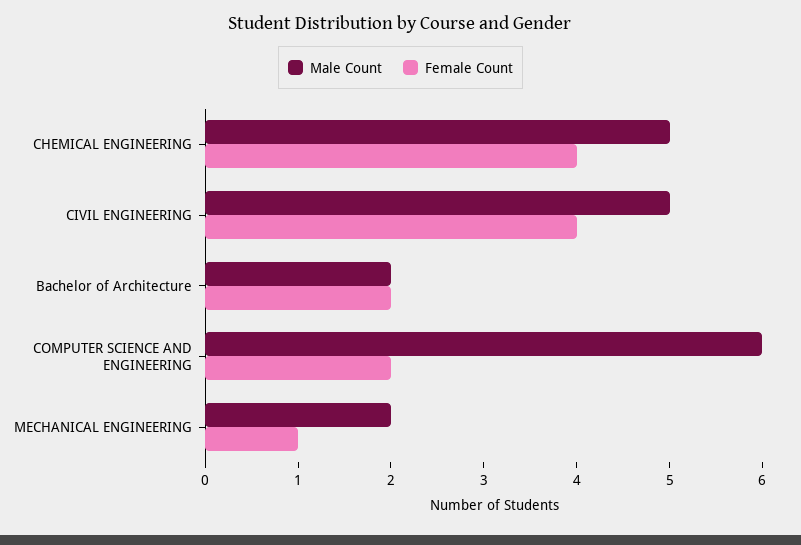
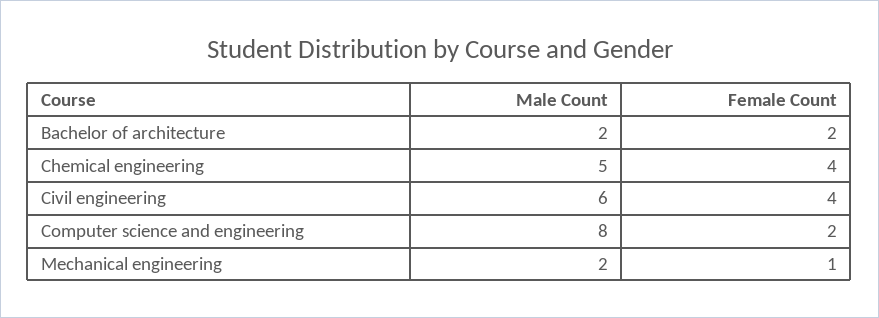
Male Count, CIVIL ENGINEERING: 5 -> 6
Male Count, COMPUTER SCIENCE AND ENGINEERING: 6 -> 8

